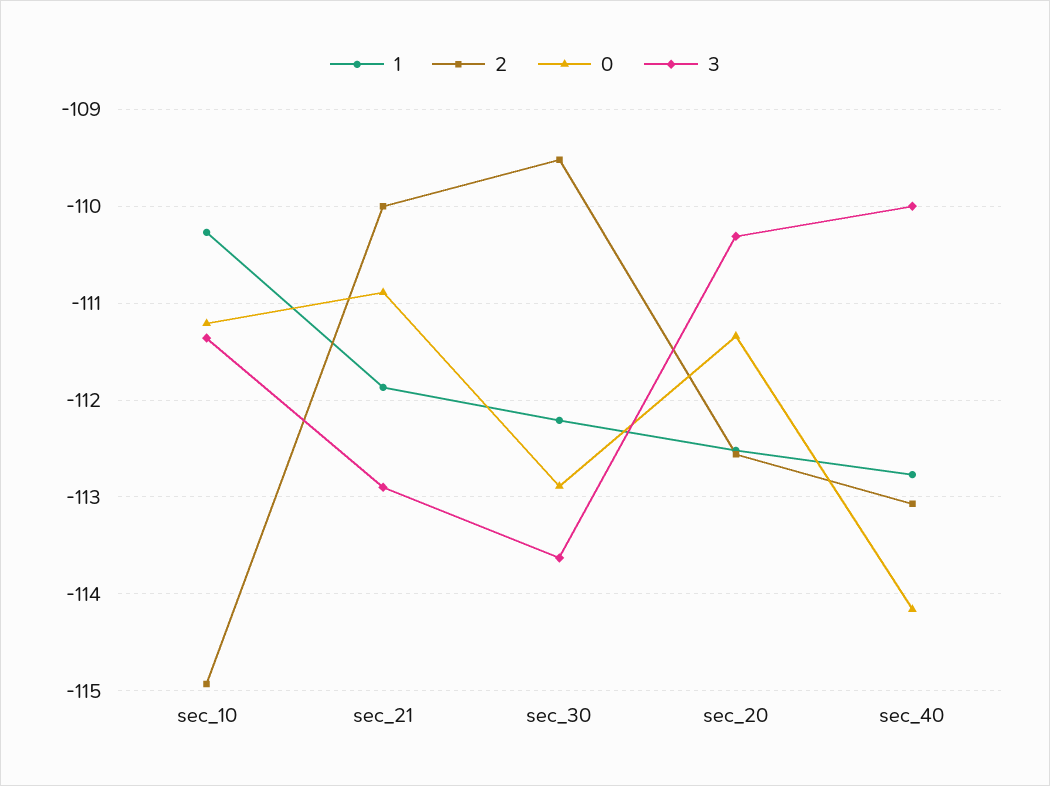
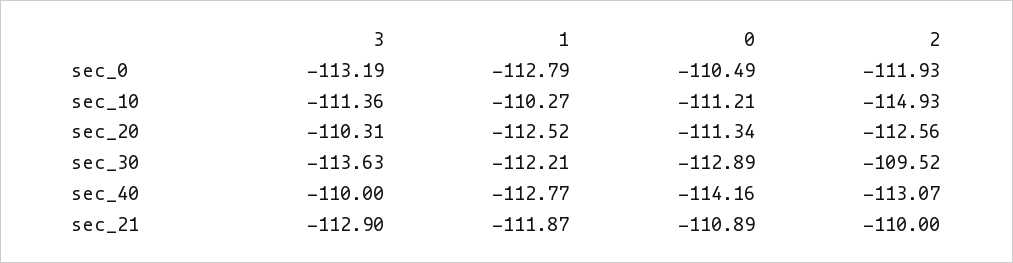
3, sec_0: none -> -113.19
1, sec_0: none -> -112.79
0, sec_0: none -> -110.49
2, sec_0: none -> -111.93

